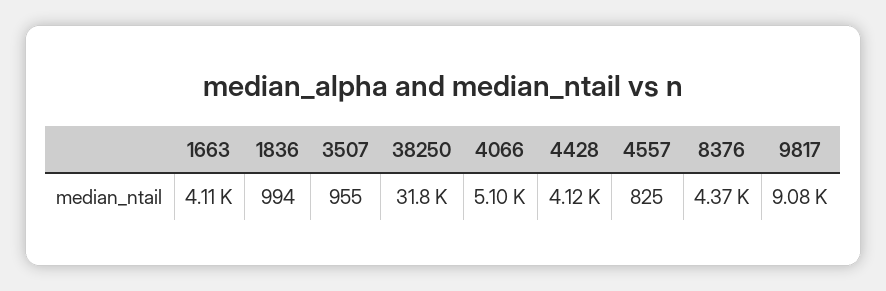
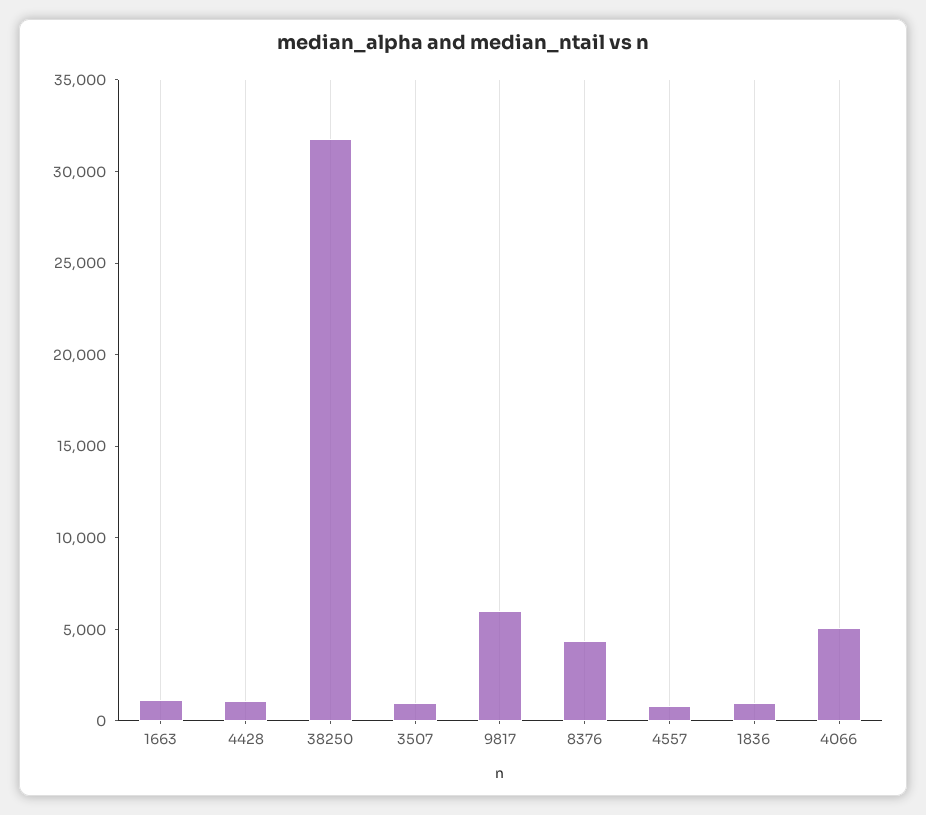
1663: 4110 -> 1000
4428: 4120 -> 1000
9817: 9080 -> 6000

